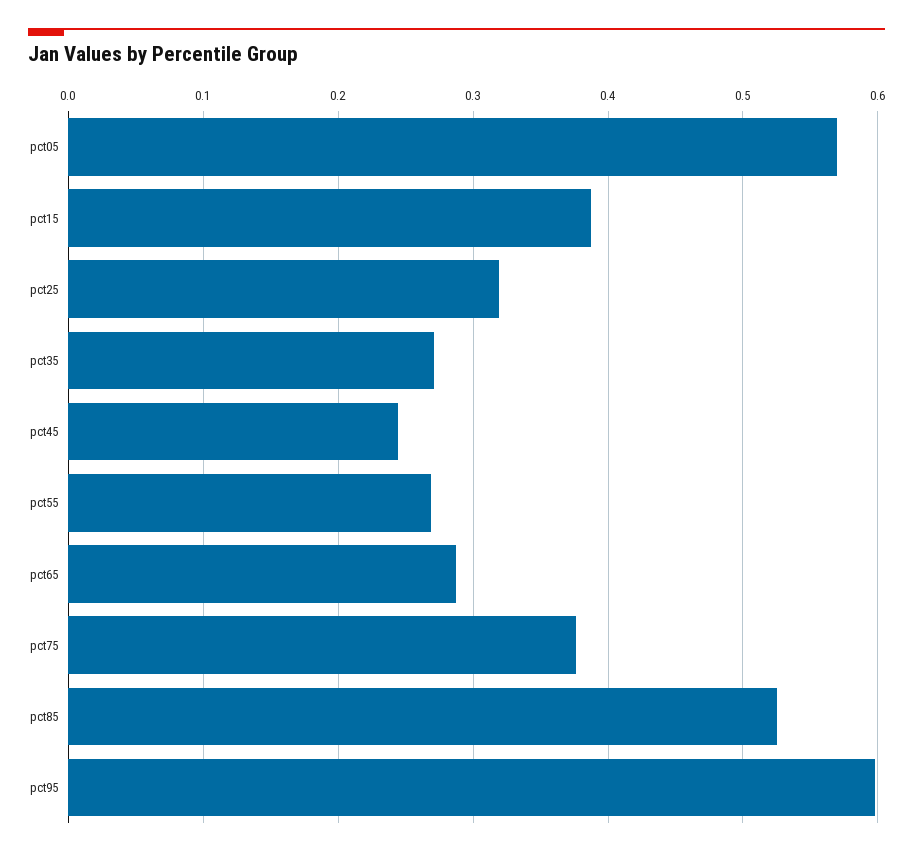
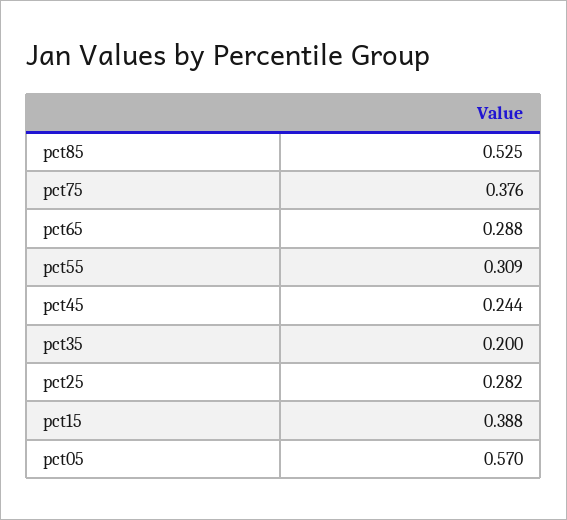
pct25: 0.32 -> 0.282
pct35: 0.27 -> 0.2
pct55: 0.27 -> 0.309
pct95: 0.6 -> none

